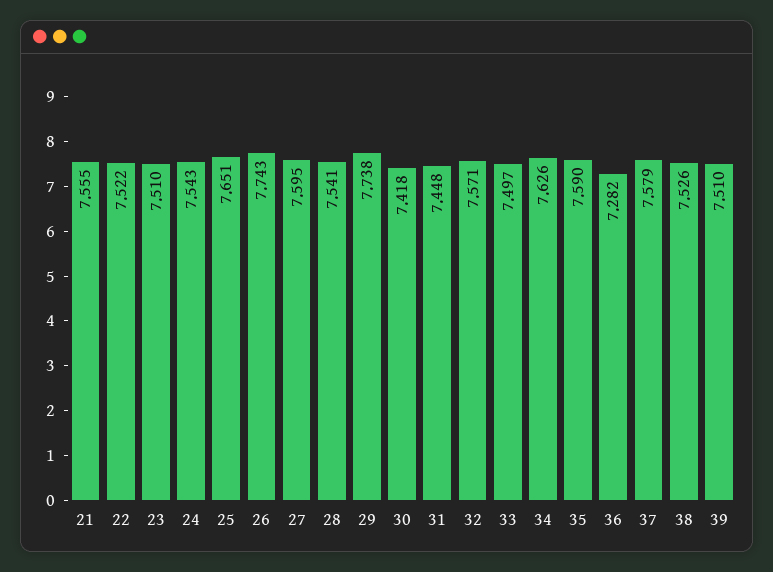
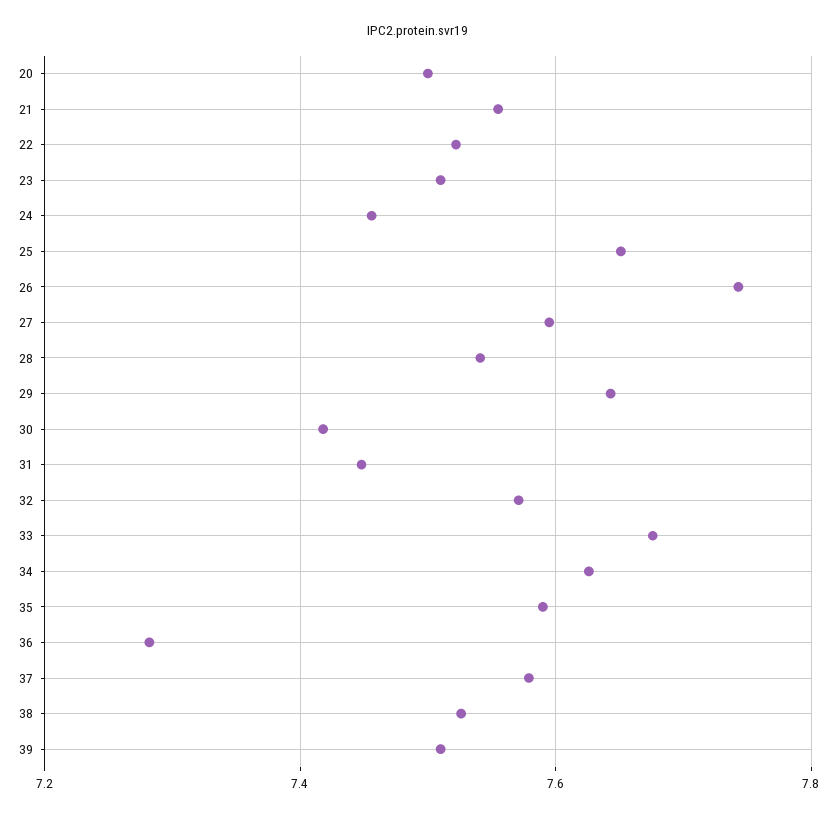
24: 7.543 -> 7.46
29: 7.738 -> 7.64
33: 7.497 -> 7.68
20: none -> 7.5

